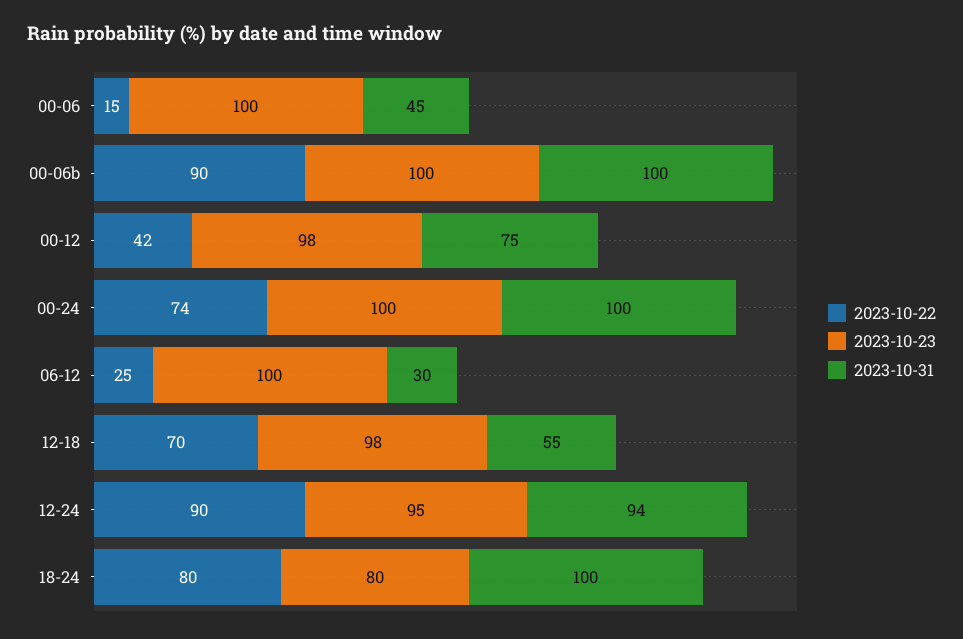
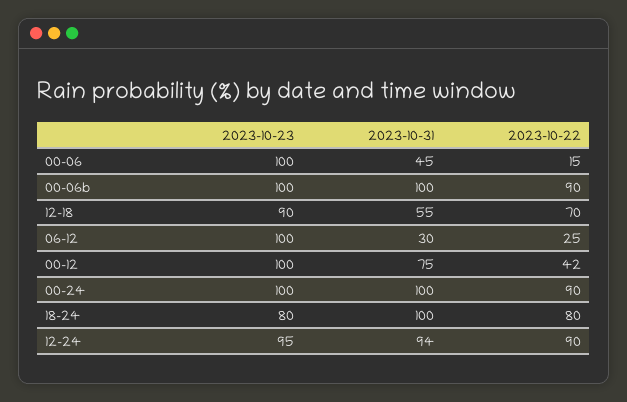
2023-10-23, 00-12: 98 -> 100
2023-10-22, 00-24: 74 -> 90
2023-10-23, 12-18: 98 -> 90

